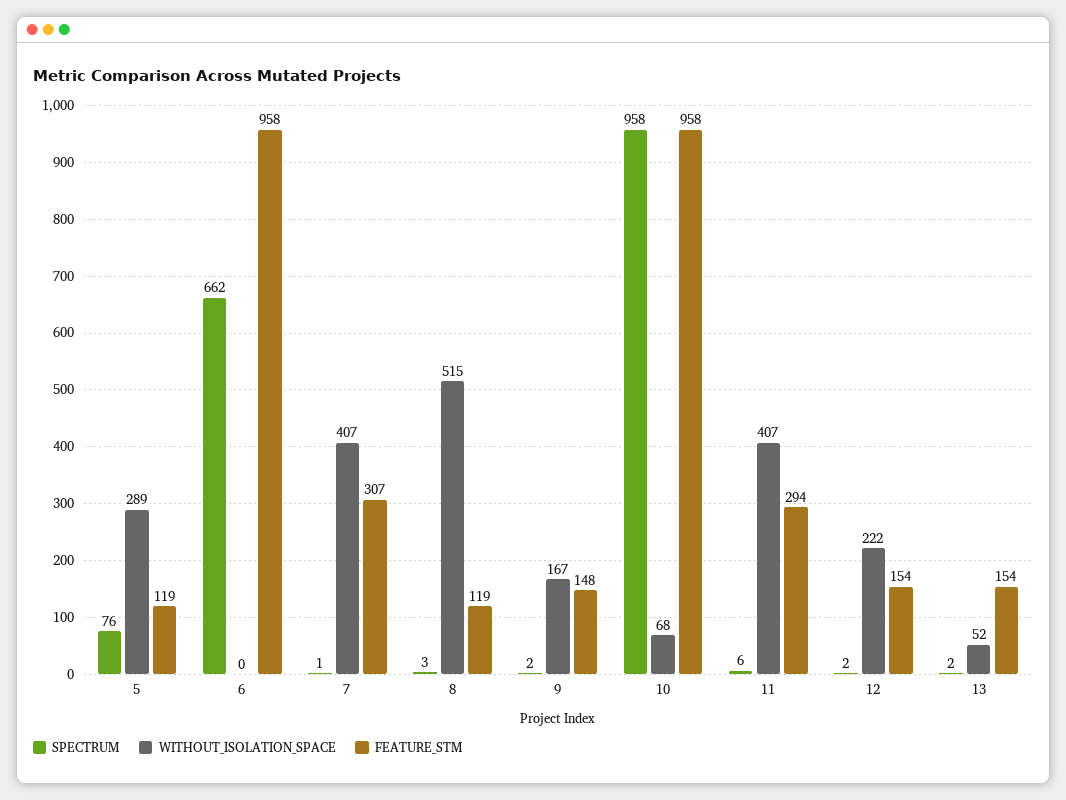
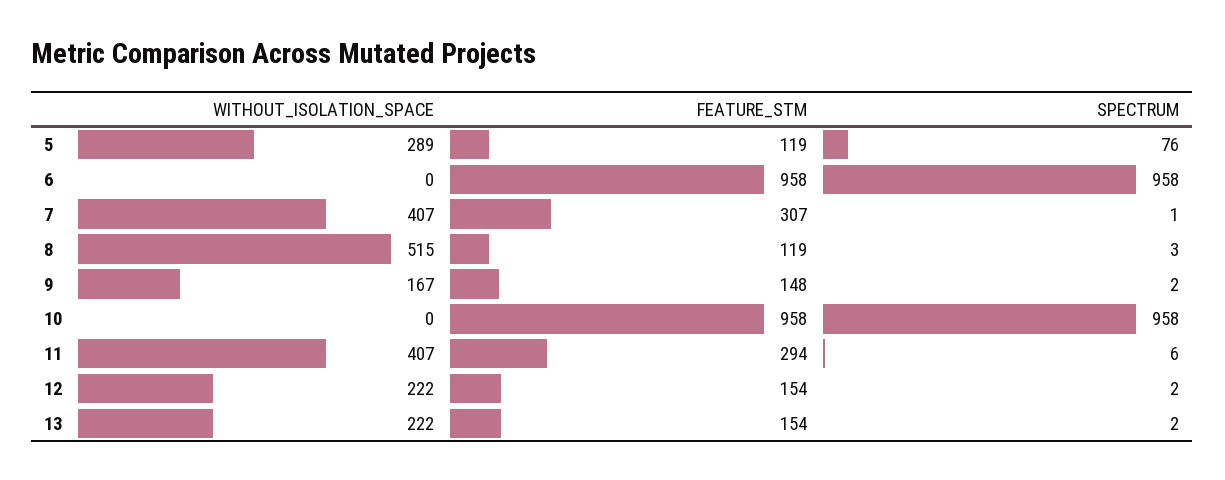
SPECTRUM, 6: 662 -> 958
WITHOUT_ISOLATION_SPACE, 10: 68 -> 0
WITHOUT_ISOLATION_SPACE, 13: 52 -> 222

